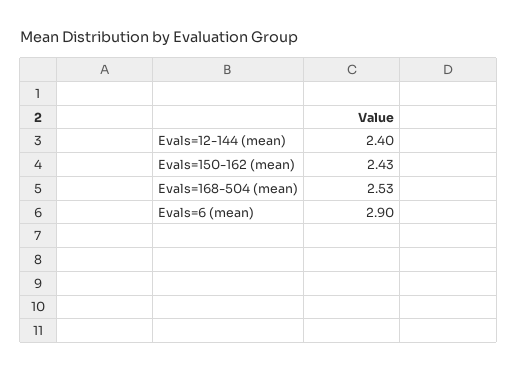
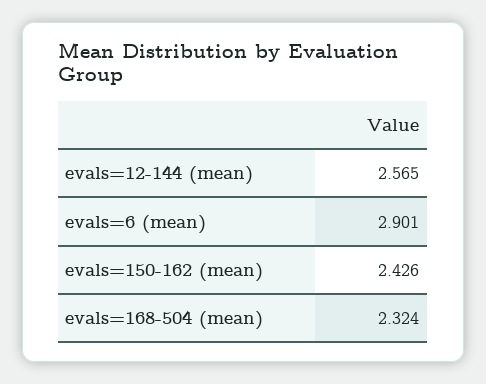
Evals=12-144 (mean): 2.4 -> 2.565
Evals=168-504 (mean): 2.53 -> 2.324

